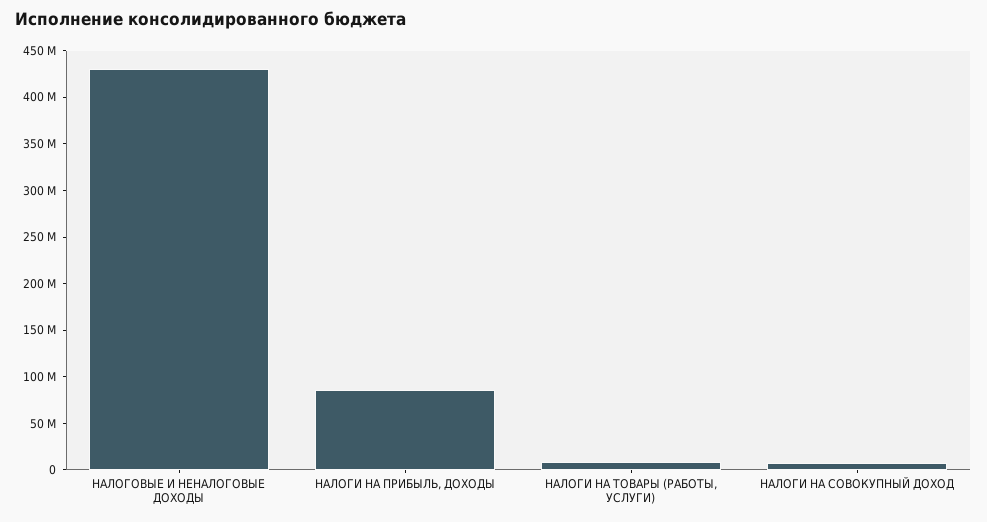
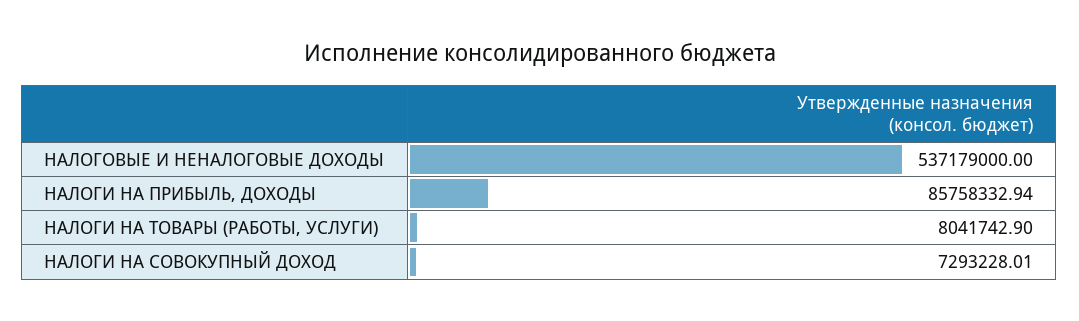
НАЛОГОВЫЕ И НЕНАЛОГОВЫЕ ДОХОДЫ: 430000000 -> 537179000

